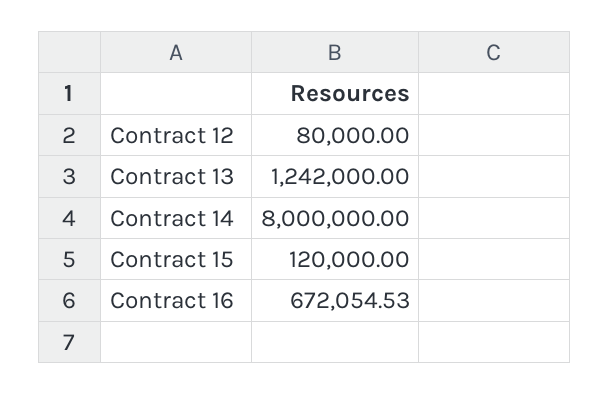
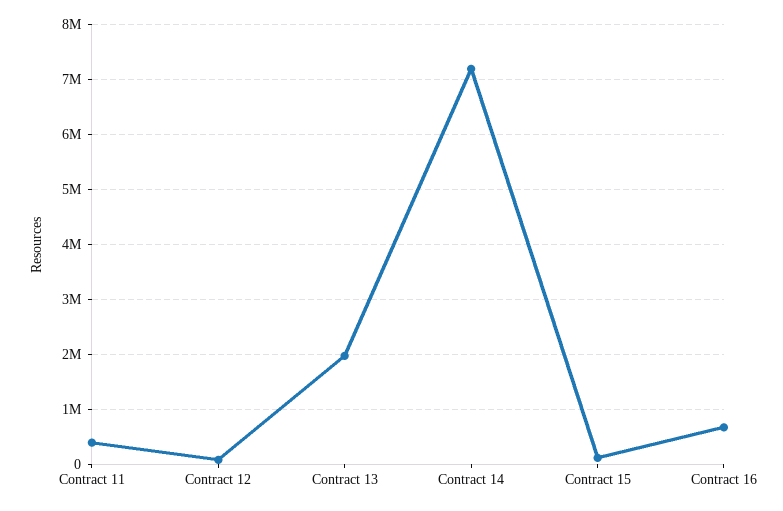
Contract 13: 1242000 -> 2000000
Contract 14: 8000000 -> 7200000
Contract 11: none -> 400000

